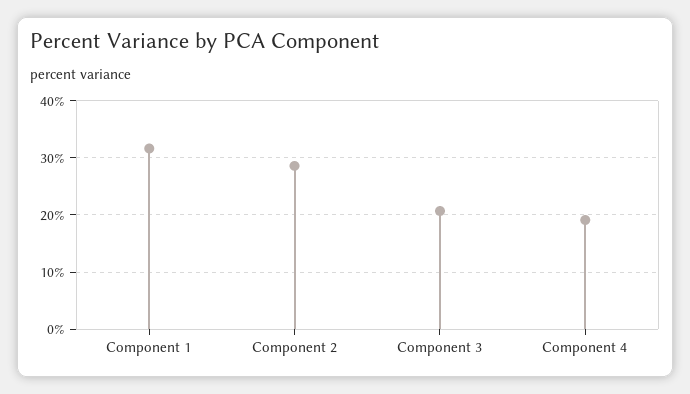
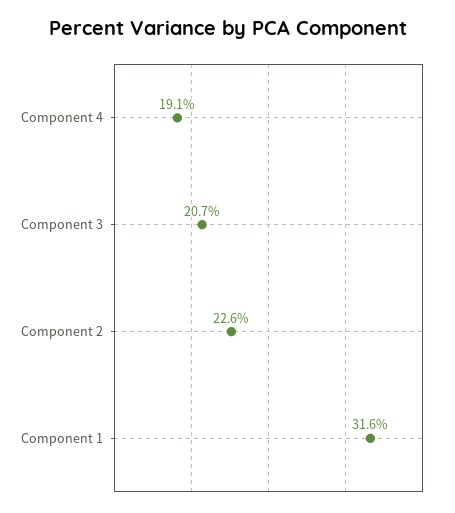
Component 2: 28 -> 22.6

